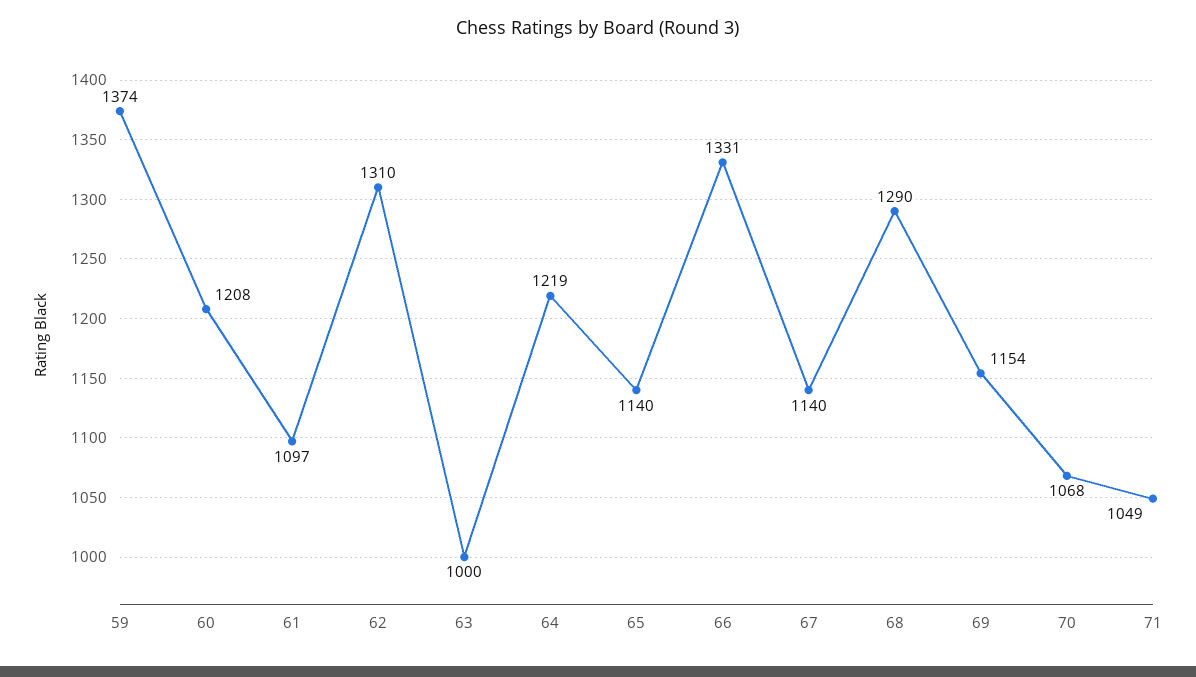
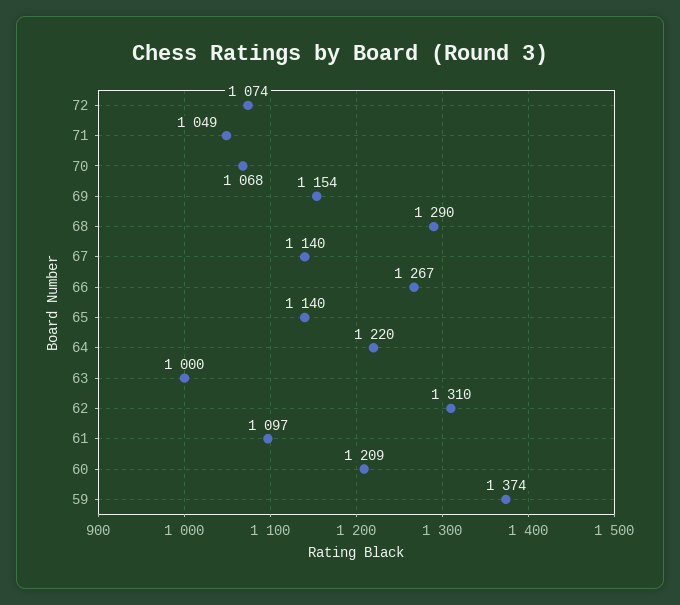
60: 1208 -> 1209
64: 1219 -> 1220
66: 1331 -> 1267
72: none -> 1074

